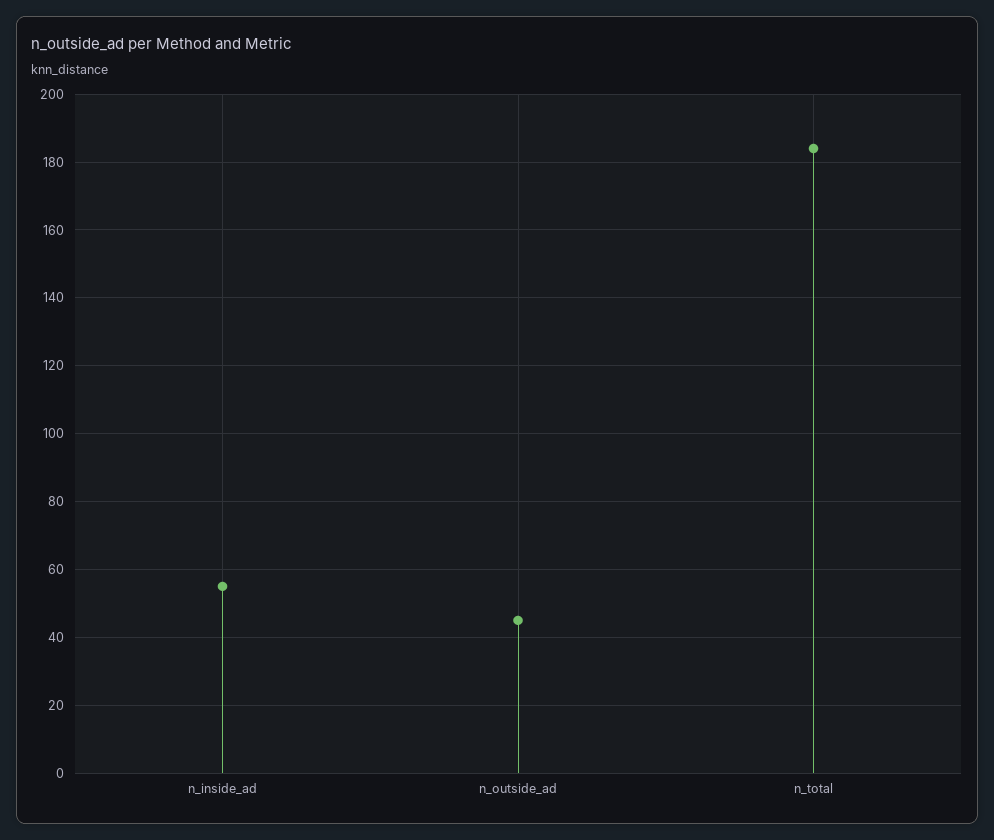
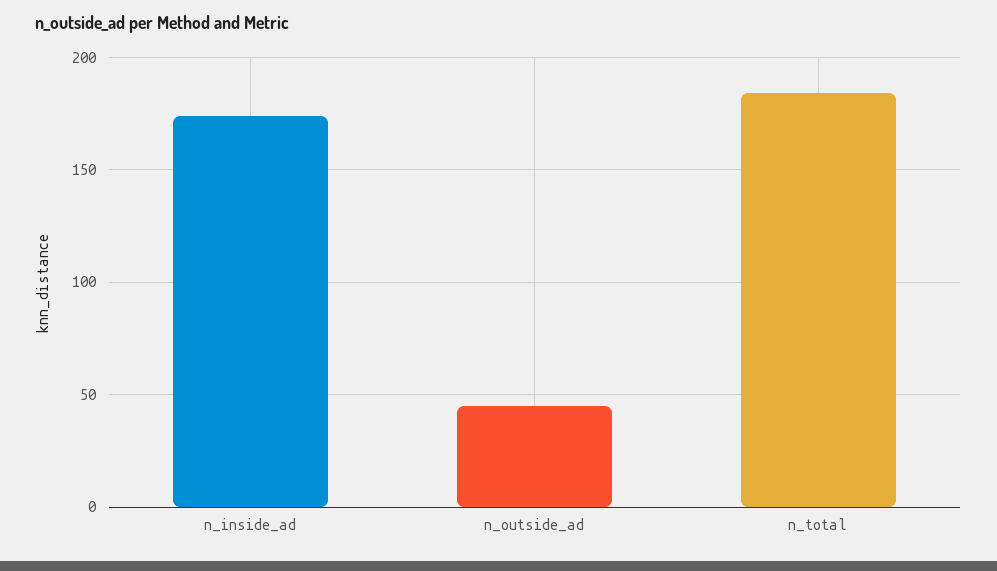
n_inside_ad: 55 -> 175

